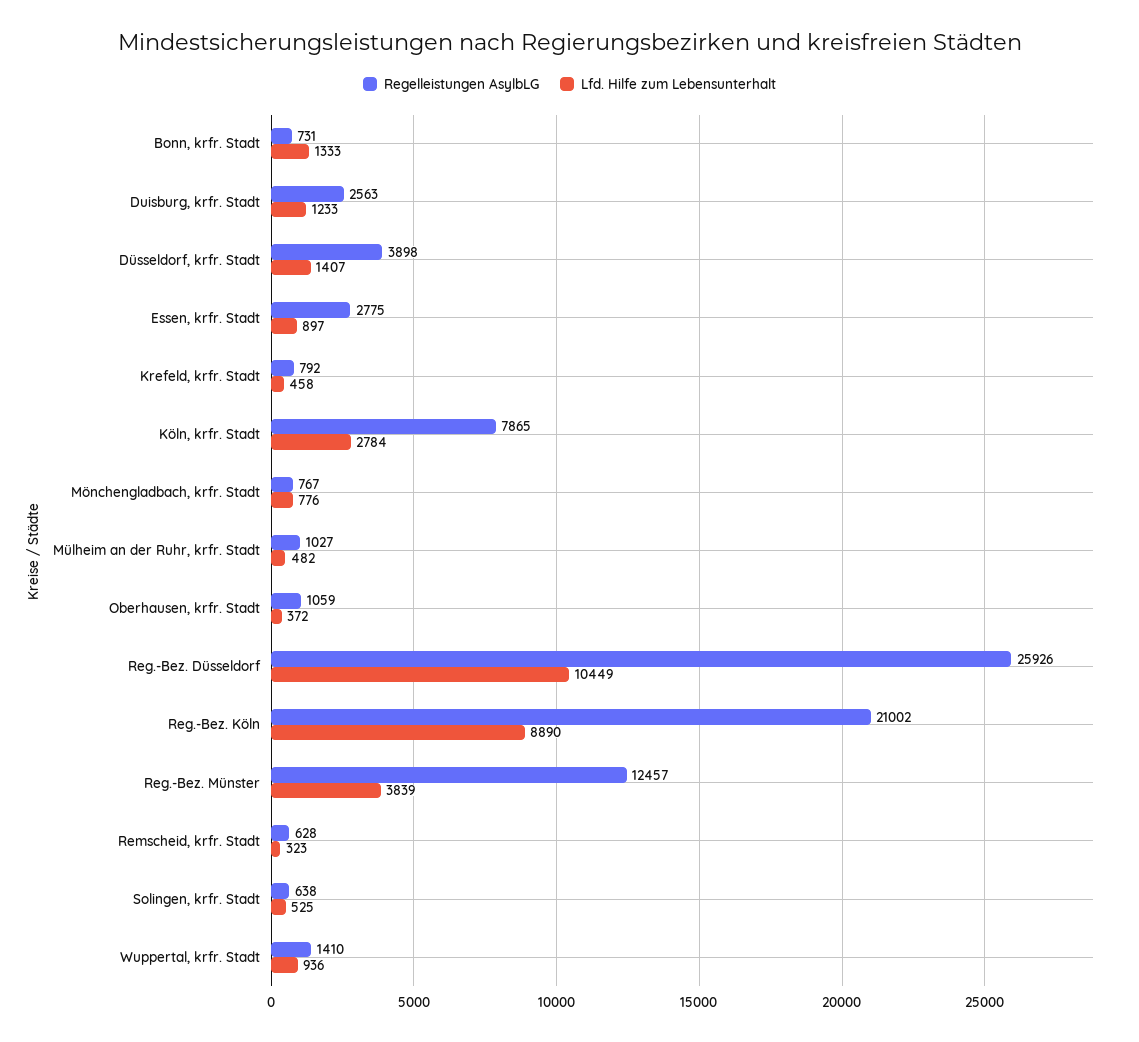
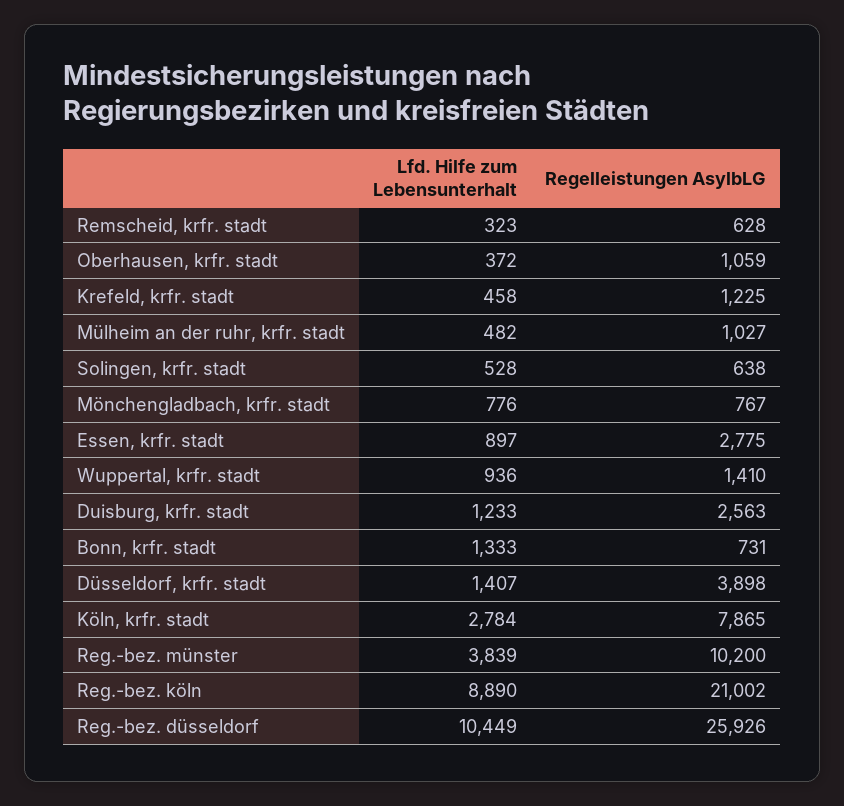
Regelleistungen AsylbLG, Krefeld, krfr. Stadt: 792 -> 1225
Regelleistungen AsylbLG, Reg.-Bez. Münster: 12457 -> 10200
Lfd. Hilfe zum Lebensunterhalt, Solingen, krfr. Stadt: 525 -> 528

